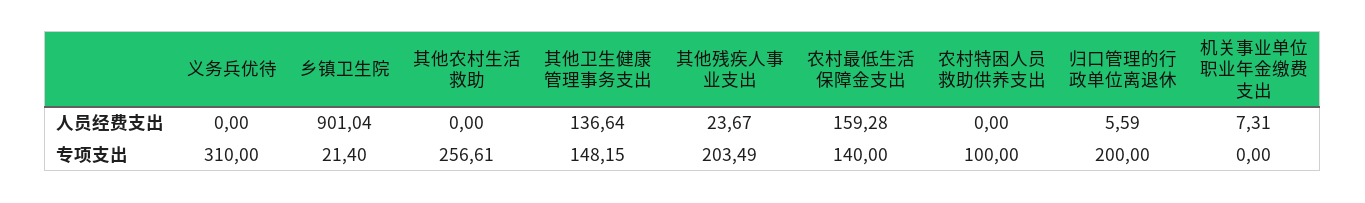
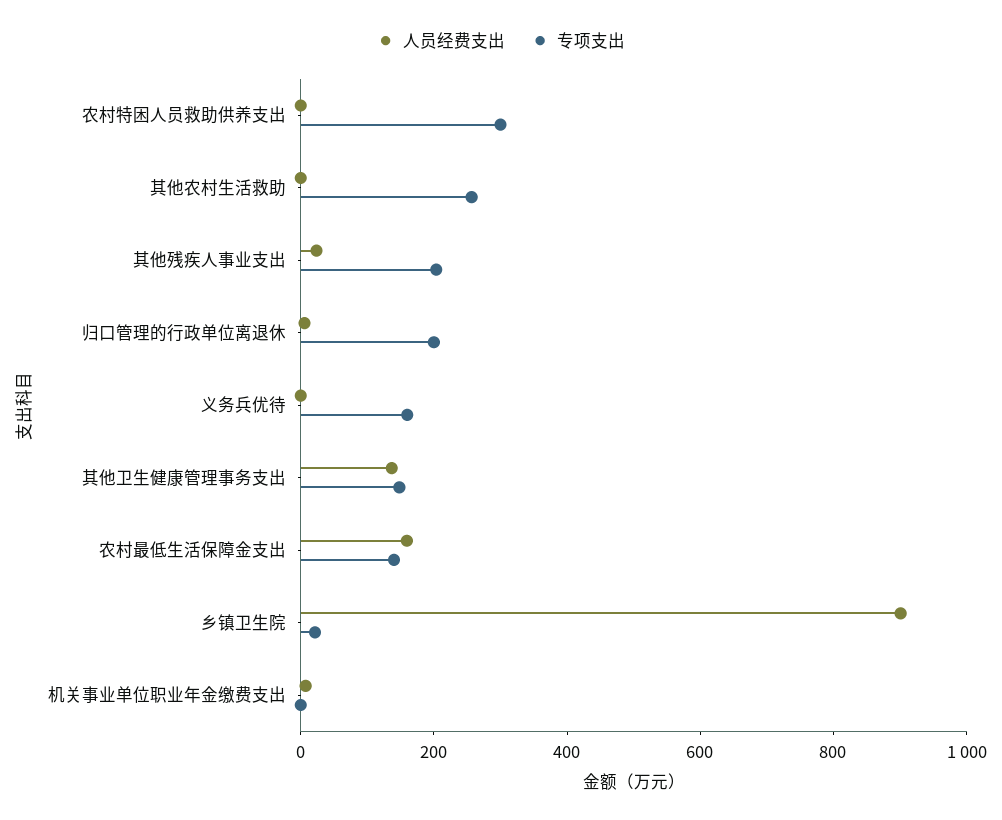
专项支出, 义务兵优待: 310 -> 150
专项支出, 农村特困人员救助供养支出: 100 -> 300

